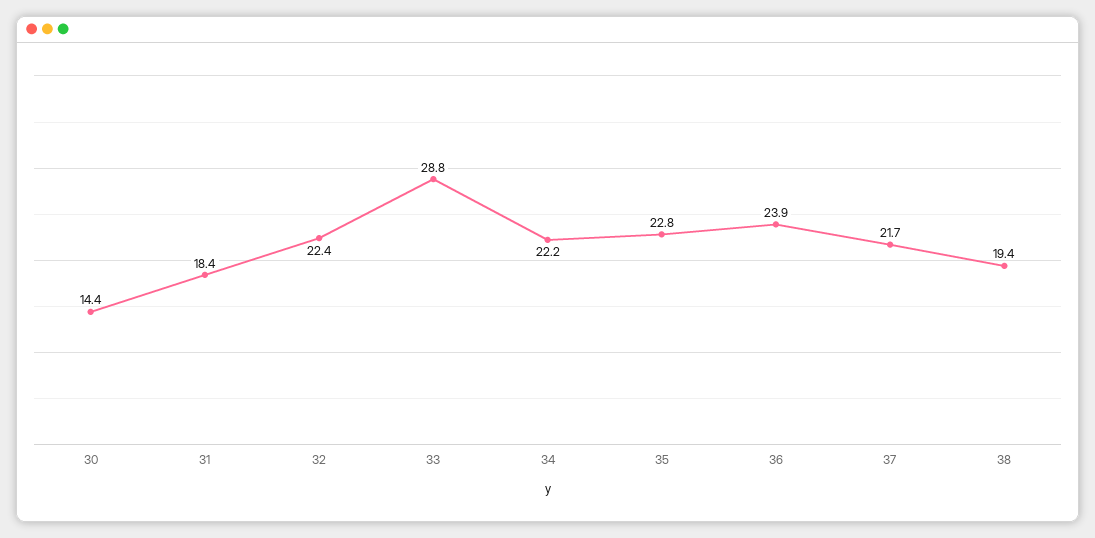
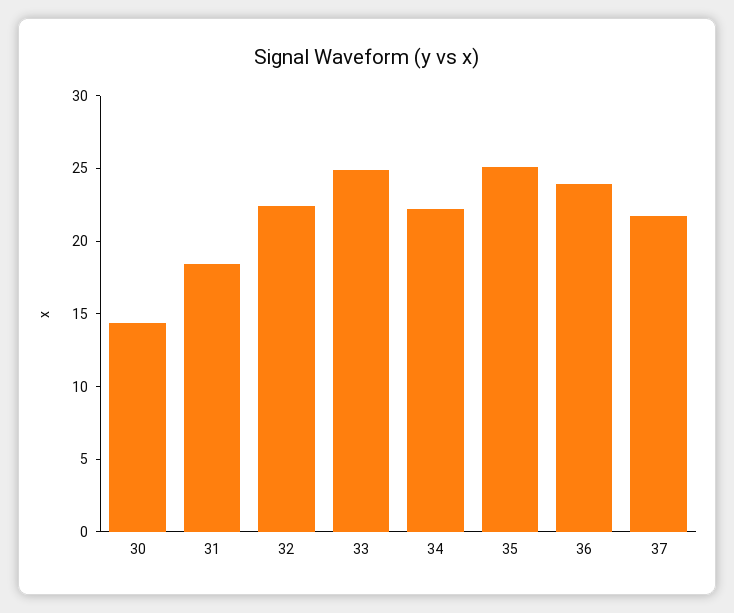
33: 28.8 -> 25
35: 22.8 -> 25
38: 19.4 -> none

